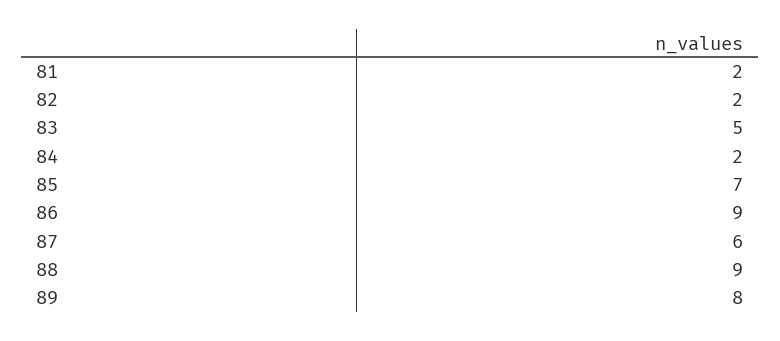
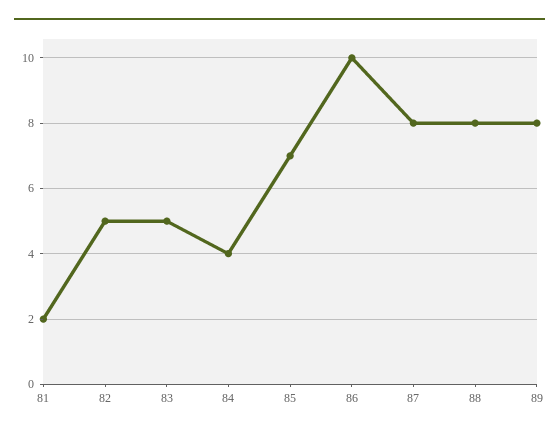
82: 2 -> 5
84: 2 -> 4
86: 9 -> 10
87: 6 -> 8
88: 9 -> 8

